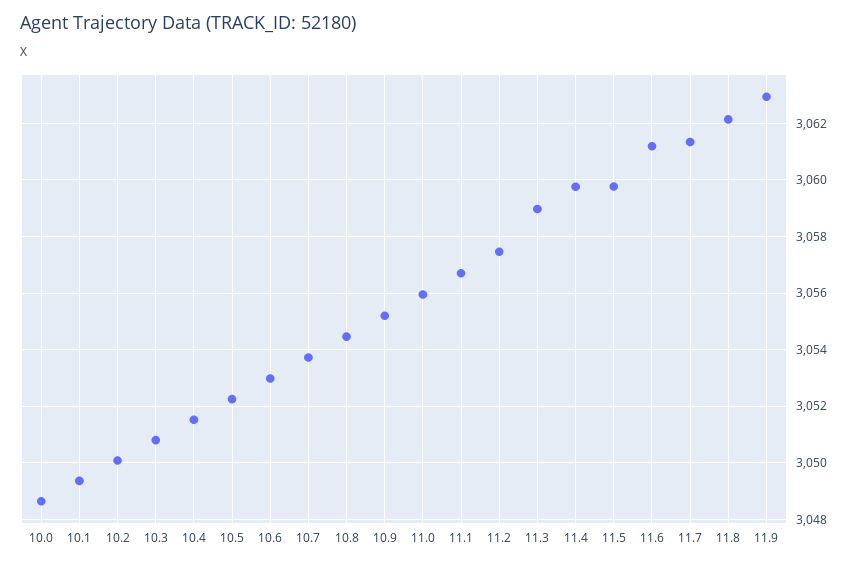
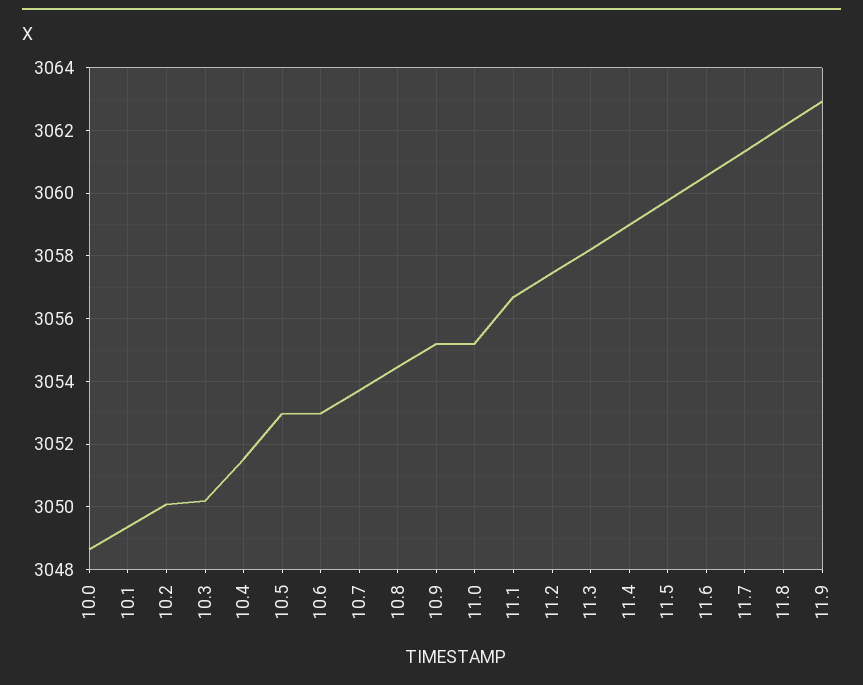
10.3: 3050.75 -> 3050.2
10.5: 3052.25 -> 3053
11.0: 3056 -> 3055.2
11.3: 3059 -> 3058.2
11.4: 3059.75 -> 3059
11.6: 3061.25 -> 3060.6

